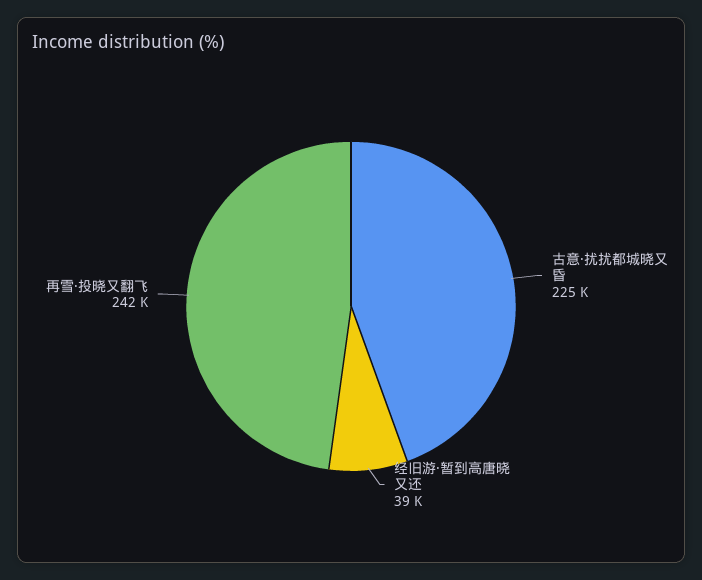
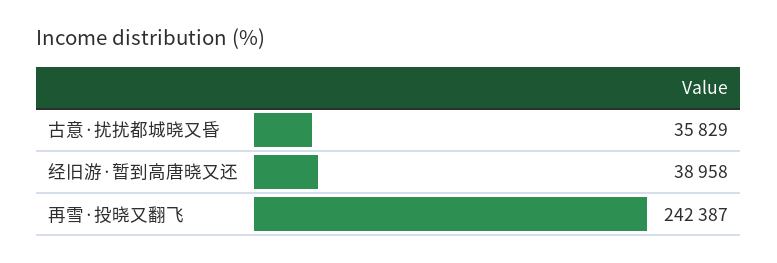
古意·扰扰都城晓又昏: 225000 -> 35829

